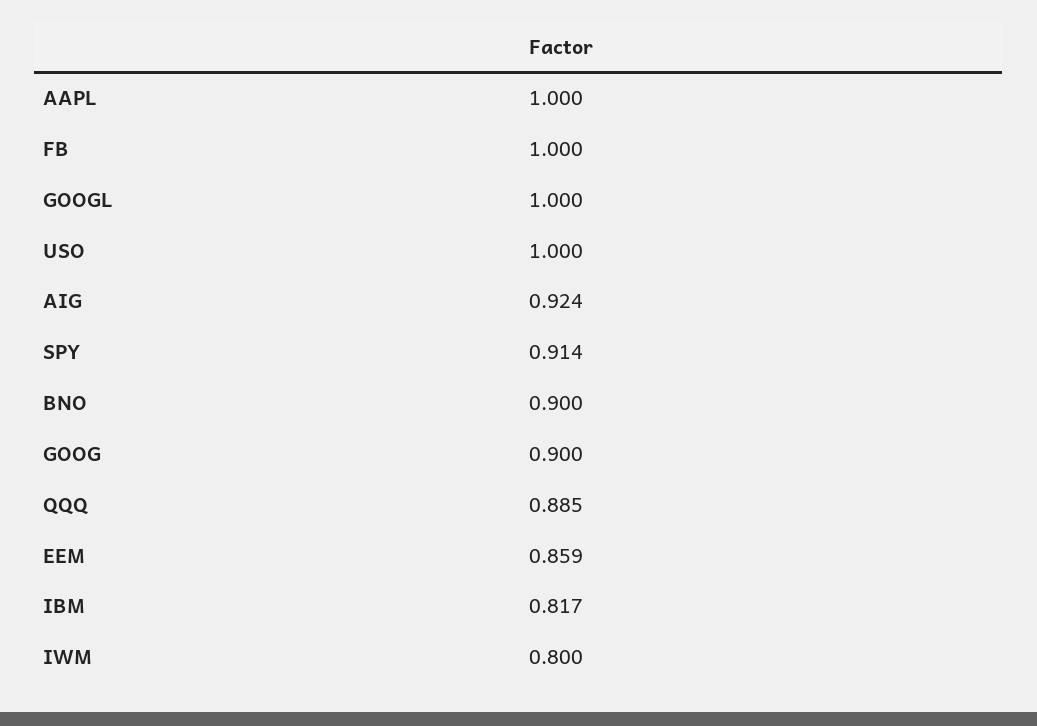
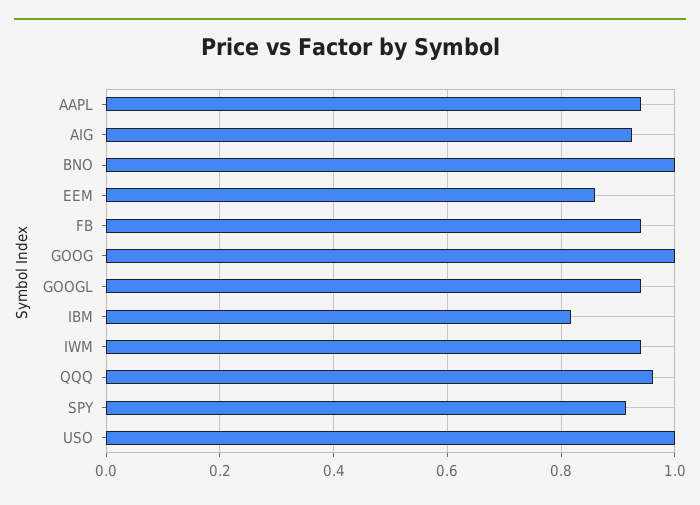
AAPL: 1 -> 0.94
FB: 1 -> 0.94
GOOGL: 1 -> 0.94
BNO: 0.9 -> 1
GOOG: 0.9 -> 1
QQQ: 0.885 -> 0.96
IWM: 0.8 -> 0.94

